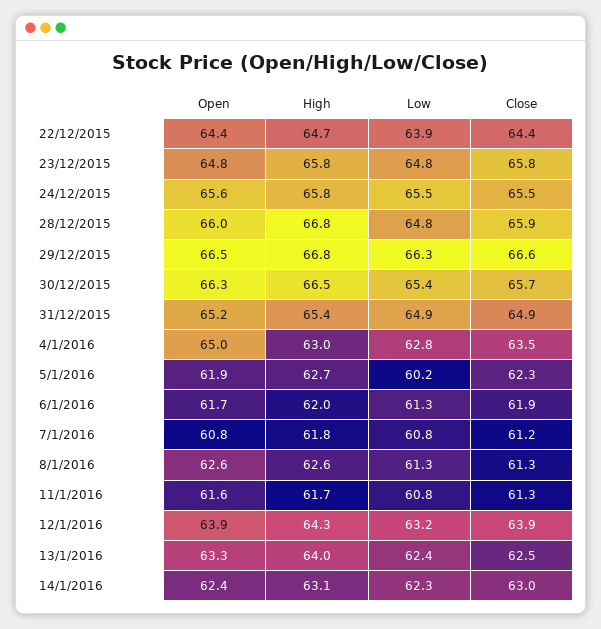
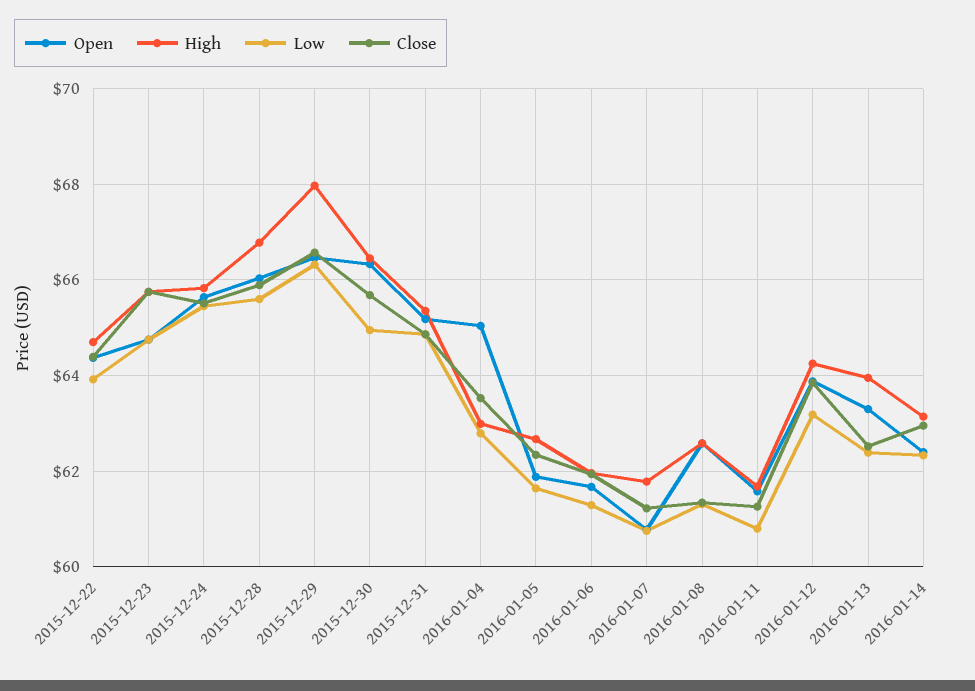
Low, 28/12/2015: 64.8 -> 65.6
High, 29/12/2015: 66.8 -> 68
Low, 30/12/2015: 65.4 -> 65
Low, 5/1/2016: 60.2 -> 61.6

